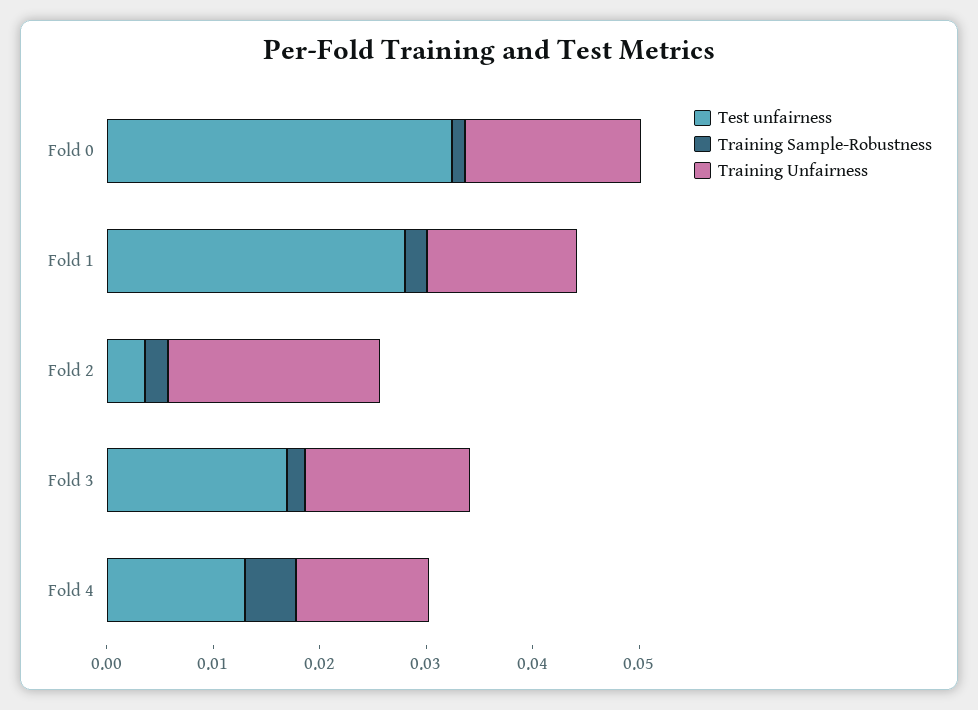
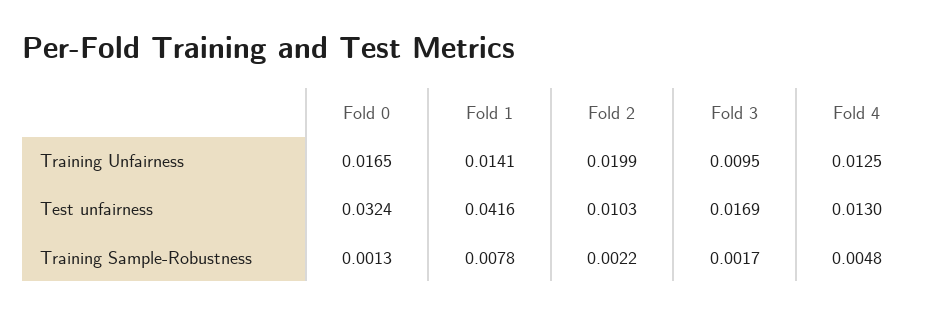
Test unfairness, Fold 1: 0.028 -> 0.0416
Training Sample-Robustness, Fold 1: 0.002 -> 0.0078
Test unfairness, Fold 2: 0.004 -> 0.0103
Training Unfairness, Fold 3: 0.016 -> 0.0095

